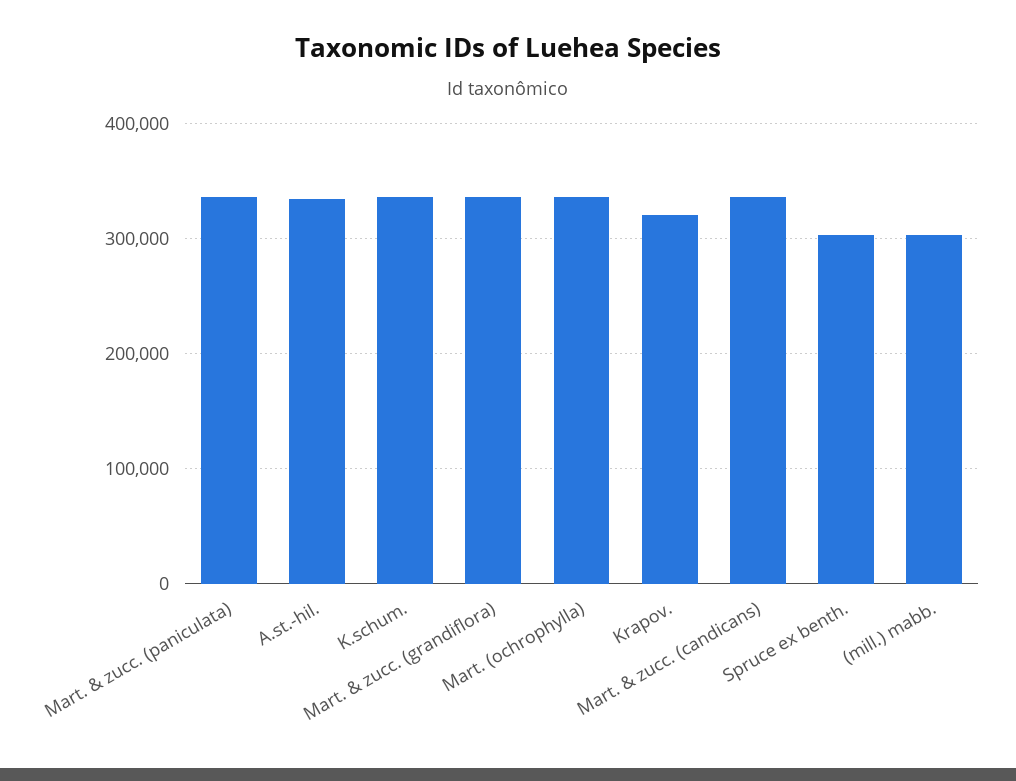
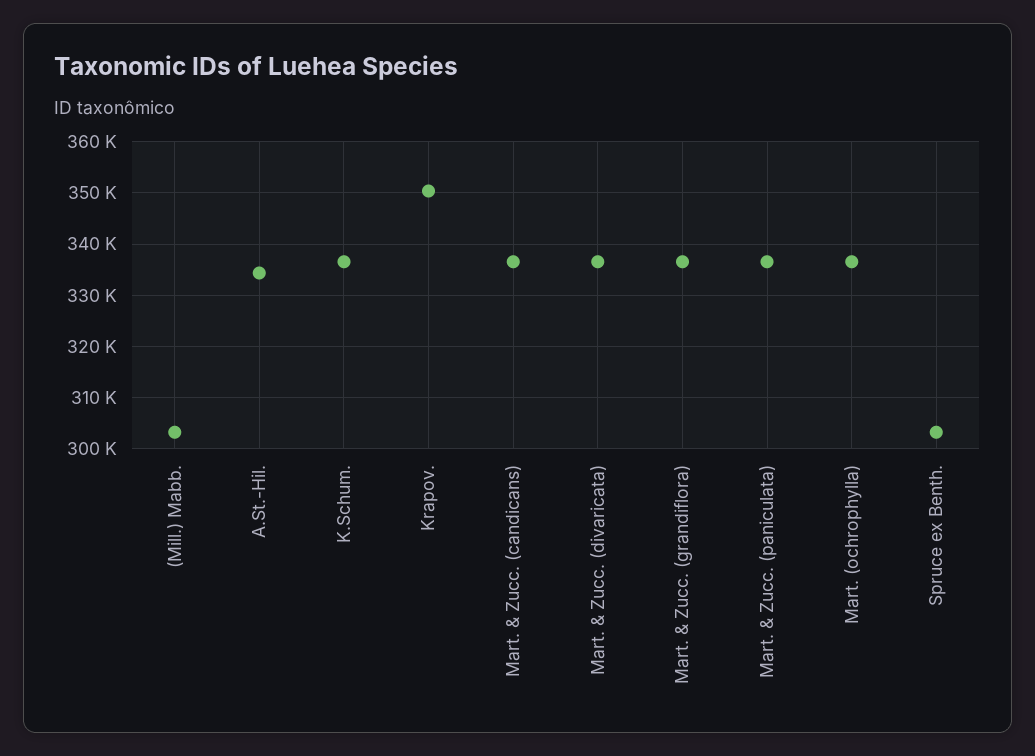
Krapov.: 320000 -> 350000
Mart. & Zucc. (divaricata): none -> 336000

